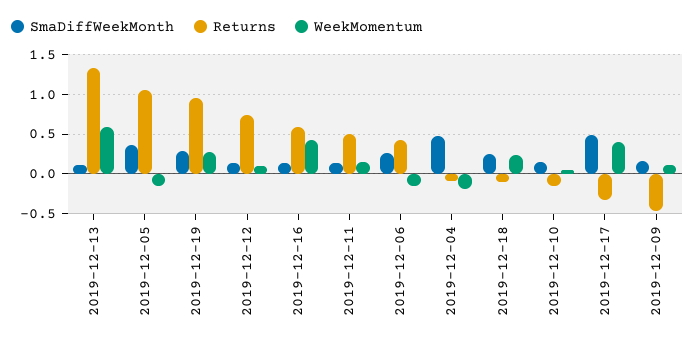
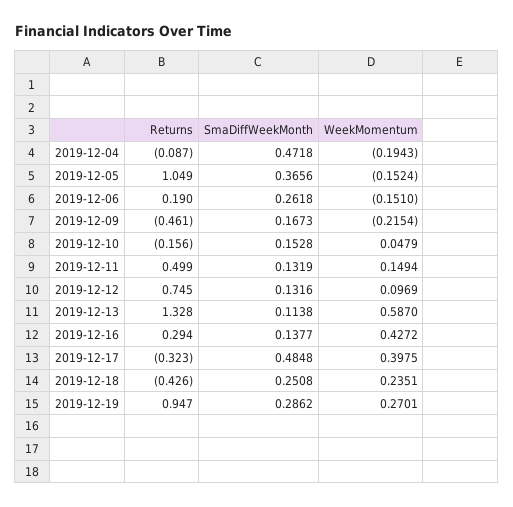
Returns, 2019-12-16: 0.6 -> 0.294
Returns, 2019-12-06: 0.4 -> 0.19
Returns, 2019-12-18: -0.1 -> -0.426
WeekMomentum, 2019-12-09: 0.1 -> -0.2154

